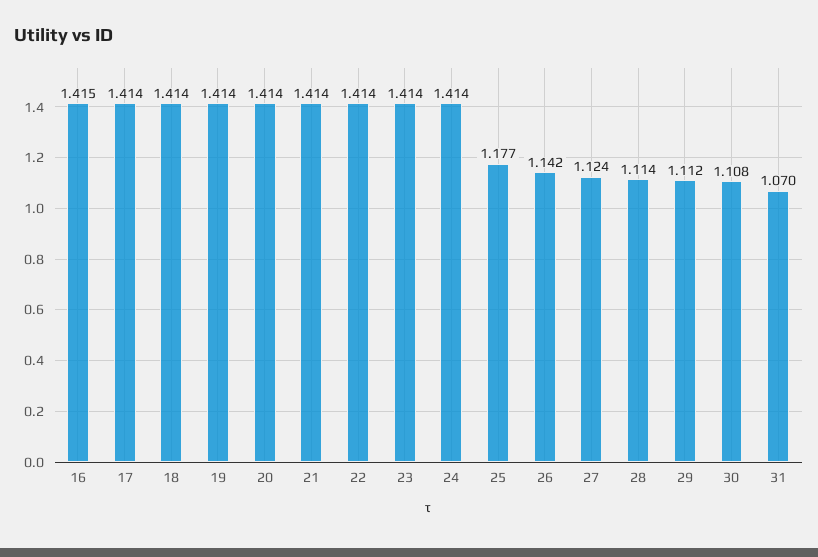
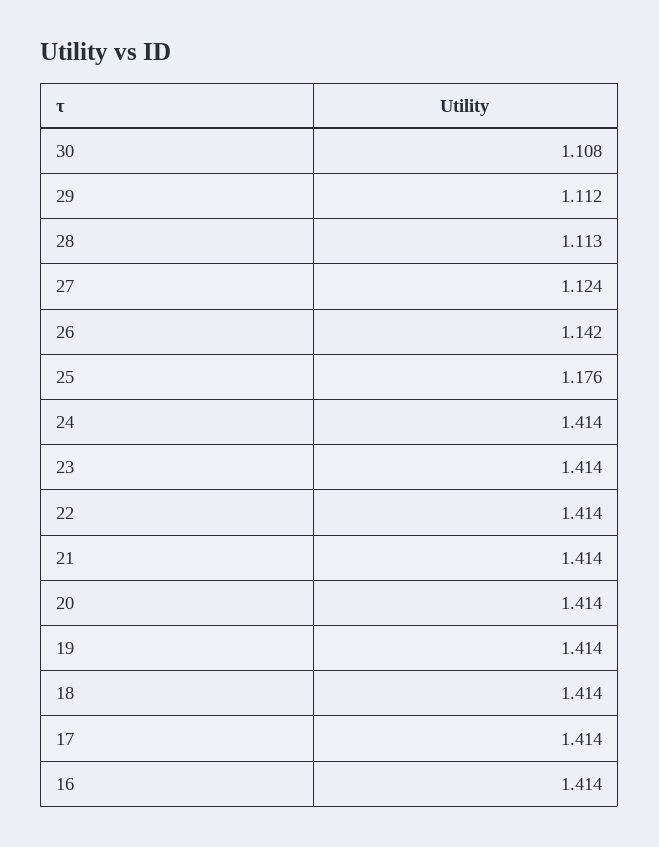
16: 1.415 -> 1.414
25: 1.177 -> 1.176
28: 1.114 -> 1.113
31: 1.07 -> none

